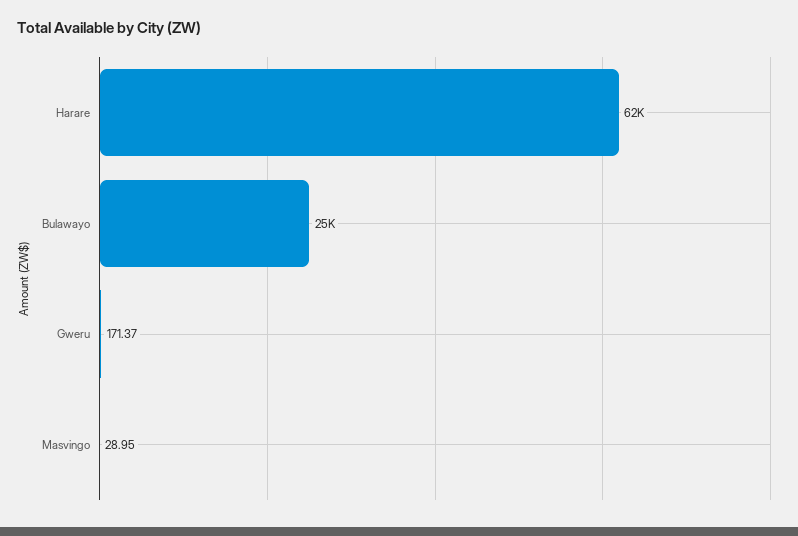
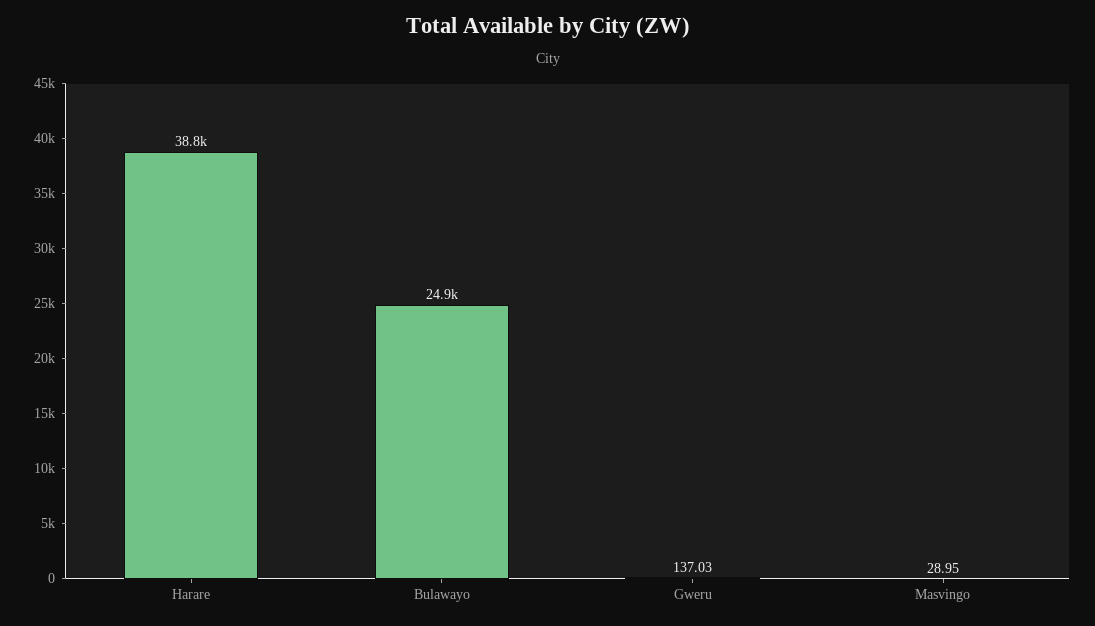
Harare: 62000 -> 38800
Gweru: 171.37 -> 137.03

